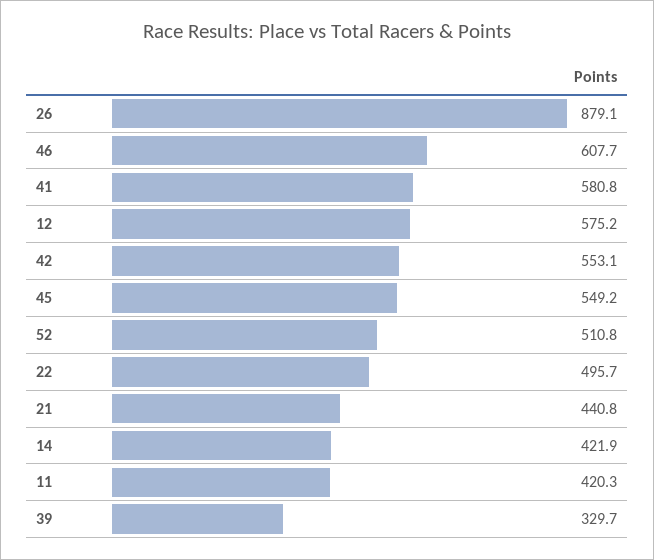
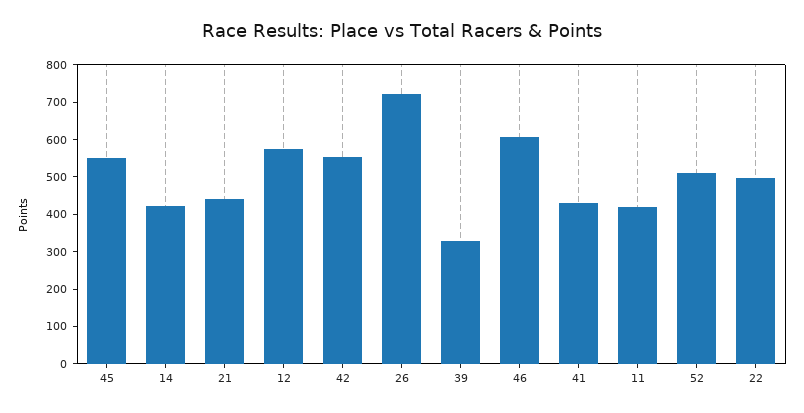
26: 879.1 -> 725
41: 580.8 -> 425

